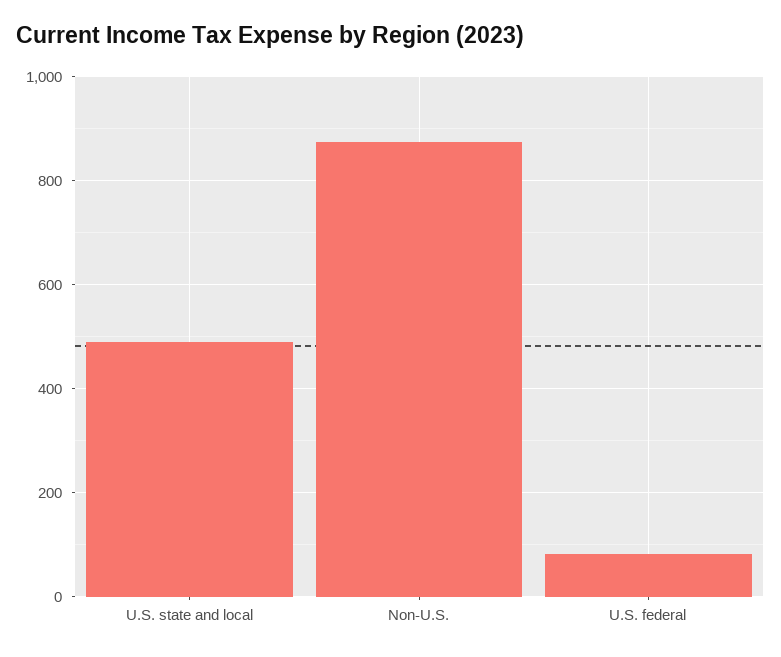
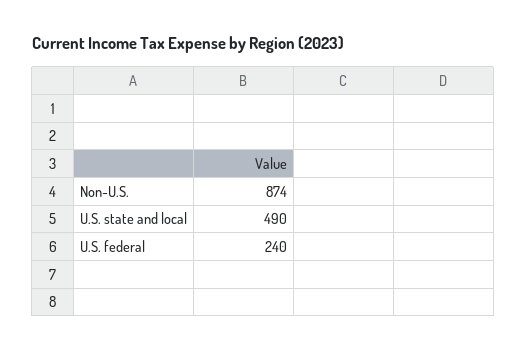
U.S. federal: 80 -> 240

